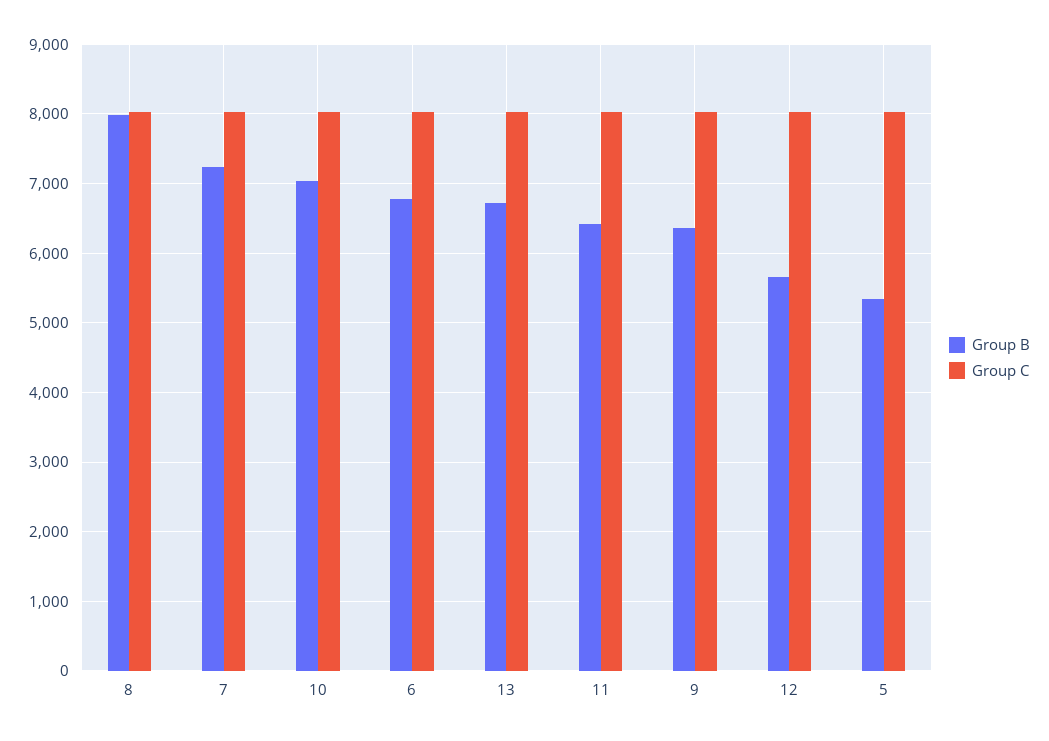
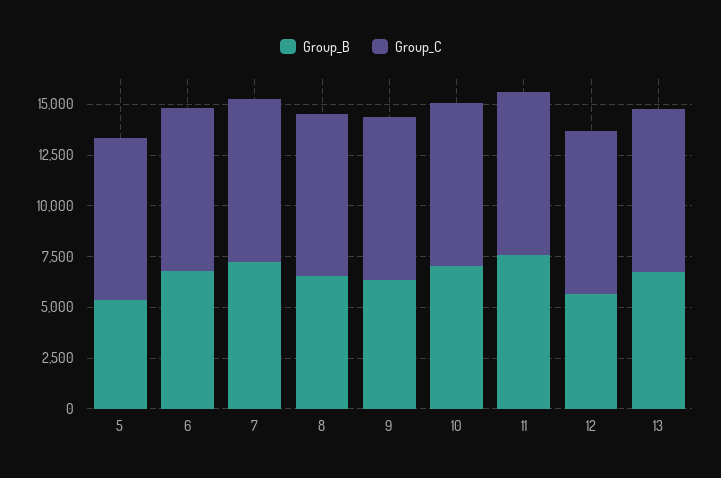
Group B, 8: 8000 -> 6500
Group B, 11: 6400 -> 7500

